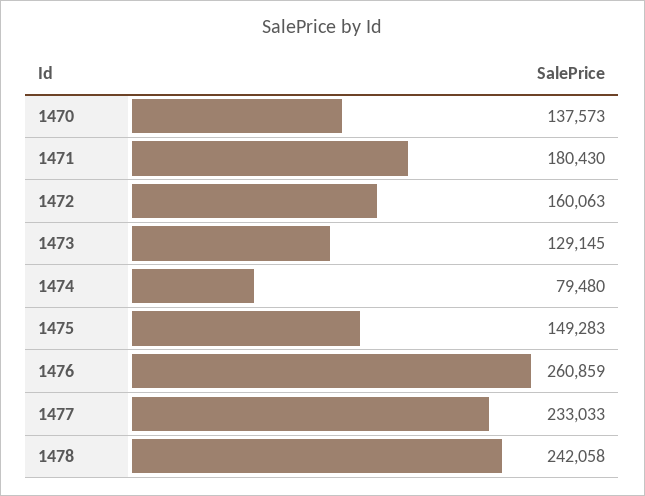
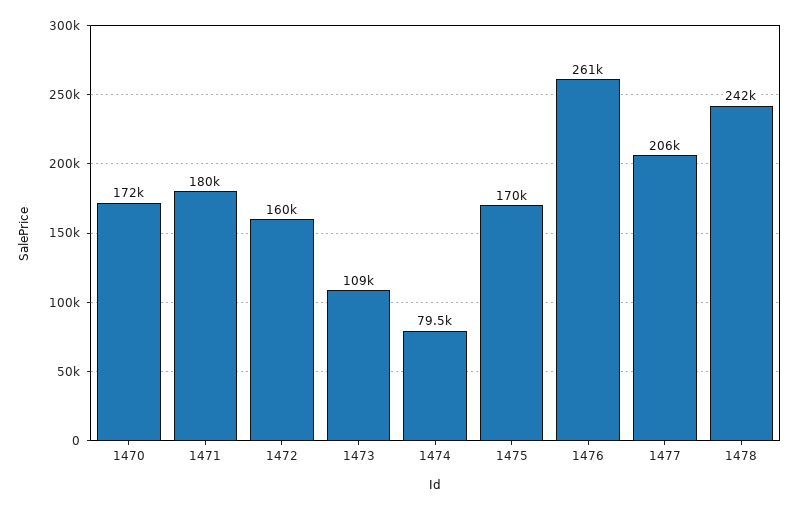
1470: 137573 -> 172000
1473: 129145 -> 109000
1475: 149283 -> 170000
1477: 233033 -> 206000

